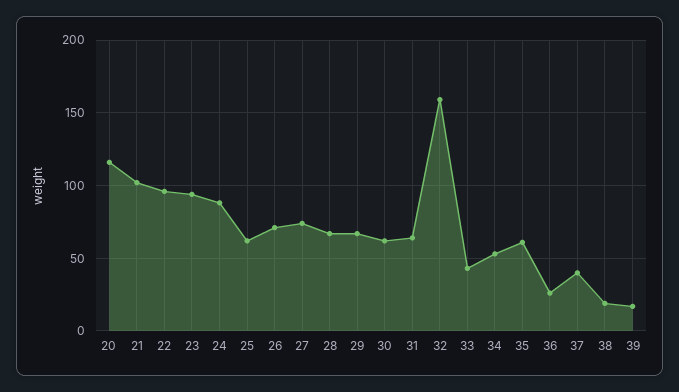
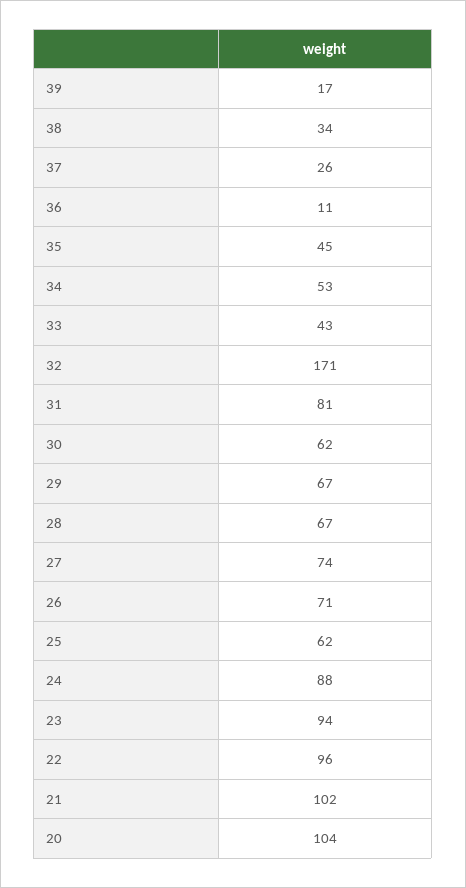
20: 115 -> 104
31: 65 -> 81
32: 160 -> 171
35: 60 -> 45
36: 25 -> 11
37: 40 -> 26
38: 20 -> 34

